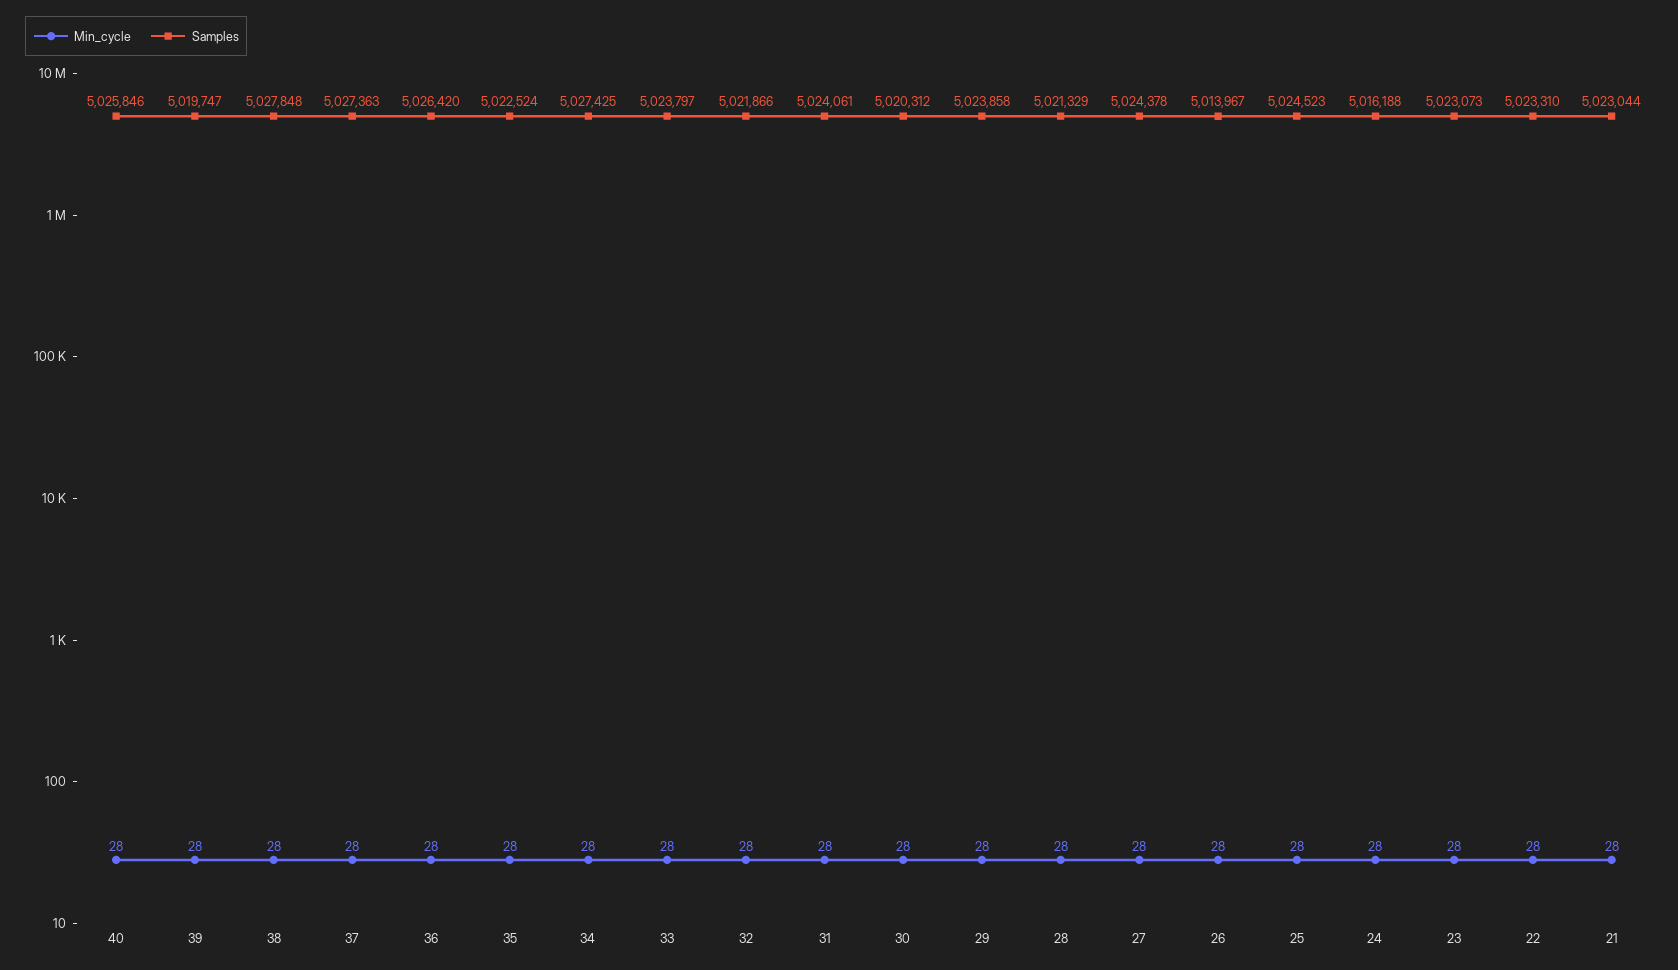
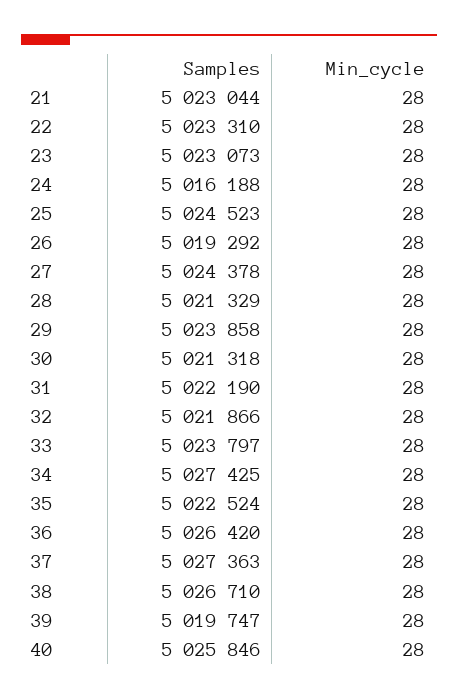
Samples, 38: 5027848 -> 5026710
Samples, 31: 5024061 -> 5022190
Samples, 30: 5020312 -> 5021318
Samples, 26: 5013967 -> 5019292

